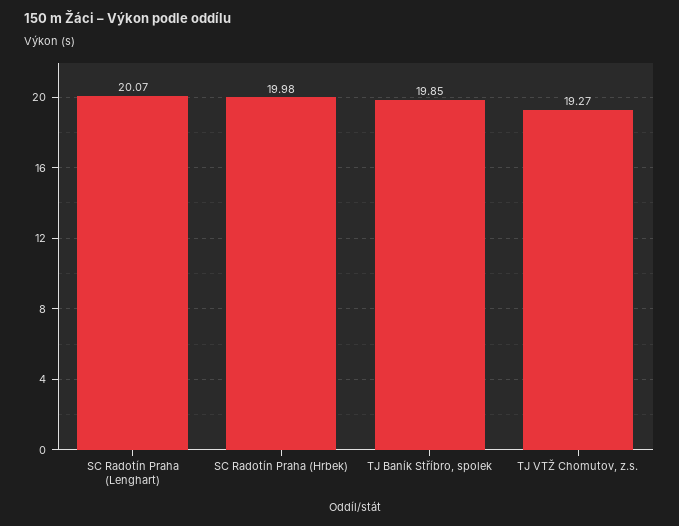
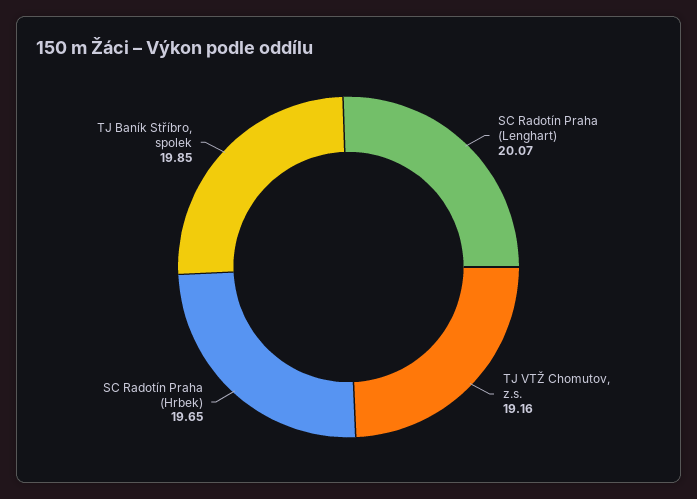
SC Radotín Praha (Hrbek): 19.98 -> 19.65
TJ VTŽ Chomutov, z.s.: 19.27 -> 19.16

